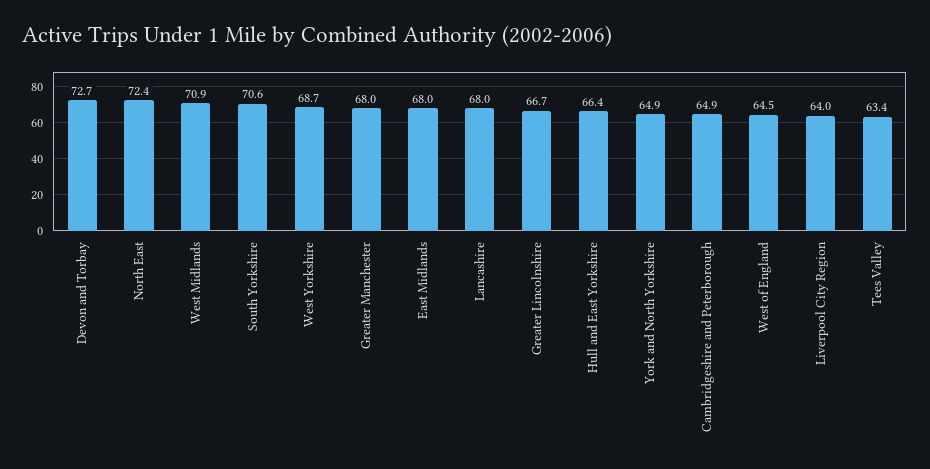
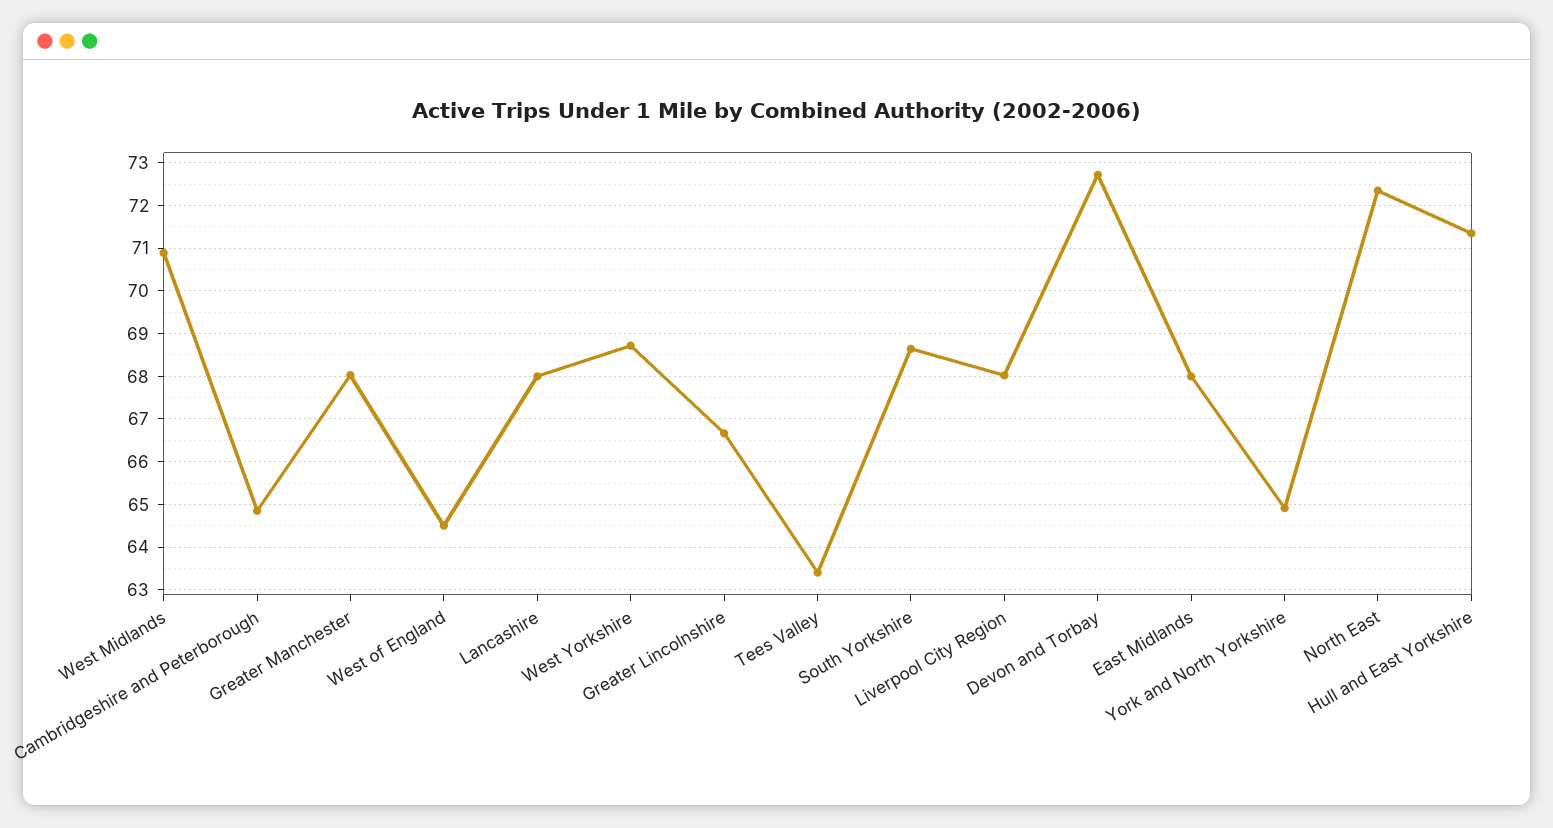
South Yorkshire: 70.6 -> 68.6
Hull and East Yorkshire: 66.4 -> 71.4
Liverpool City Region: 64 -> 68

